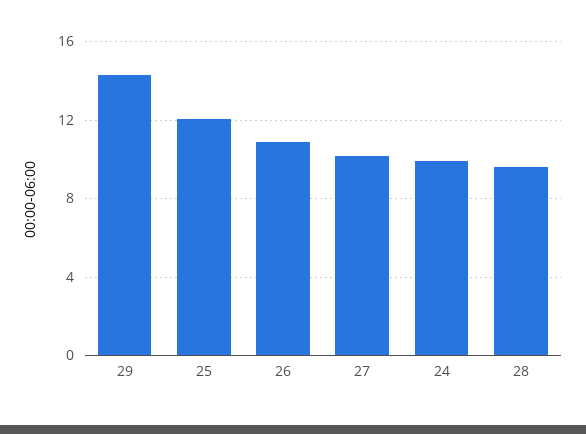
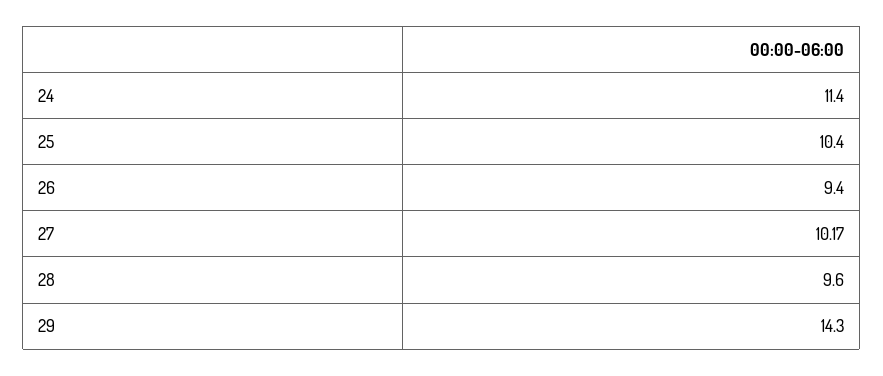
25: 12 -> 10.4
26: 11 -> 9.4
24: 10 -> 11.4

